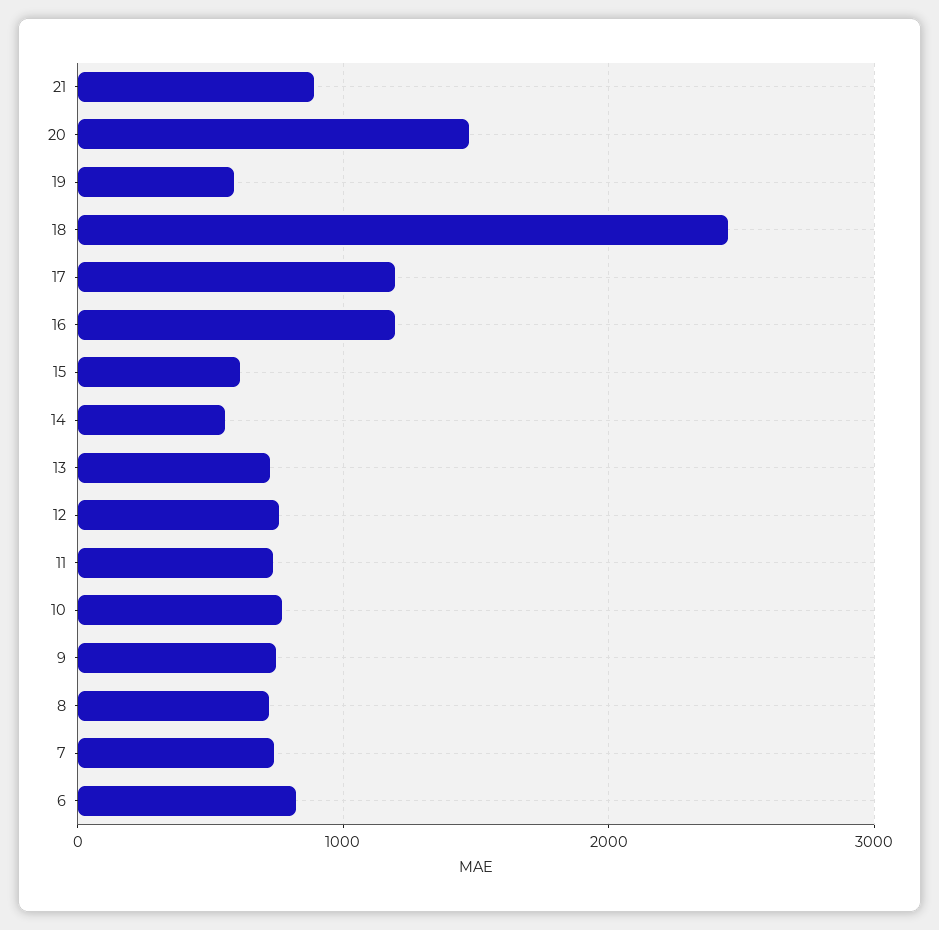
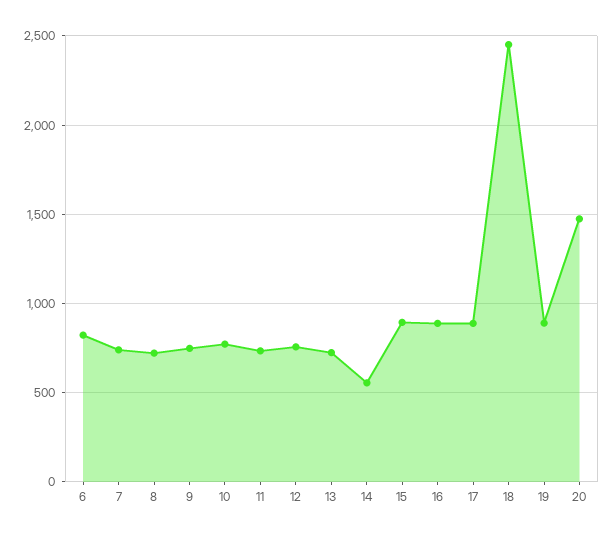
21: 900 -> none
19: 600 -> 900
17: 1200 -> 900
16: 1200 -> 900
15: 600 -> 900

